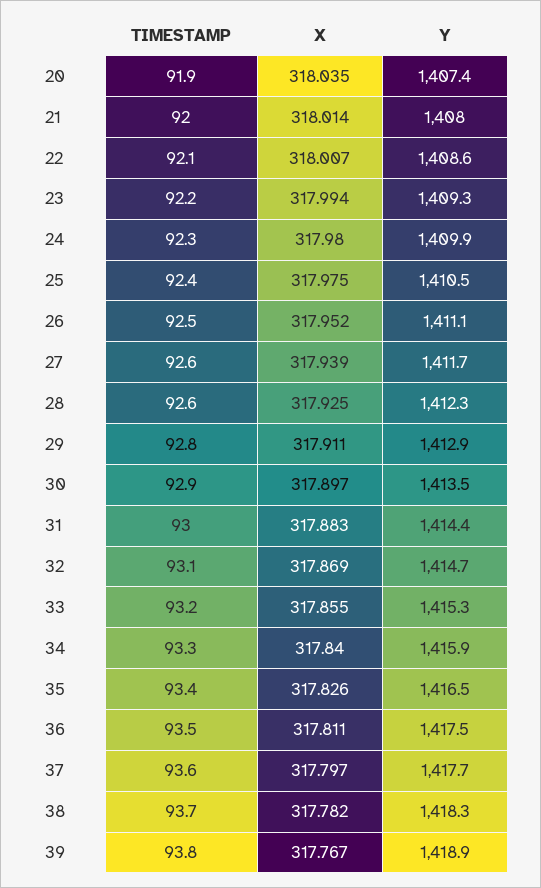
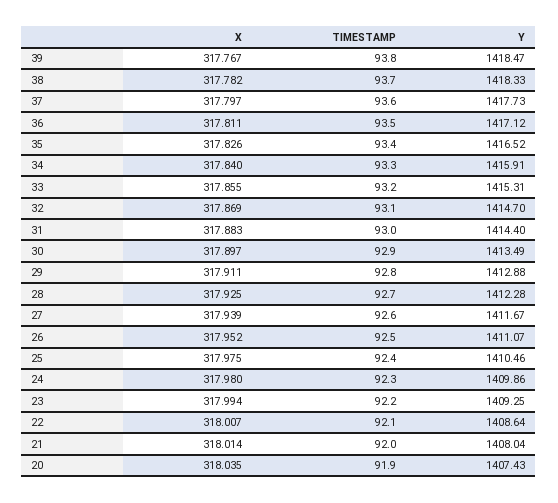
TIMESTAMP, 28: 92.6 -> 92.7
Y, 36: 1417.5 -> 1417.12
Y, 39: 1418.9 -> 1418.47

